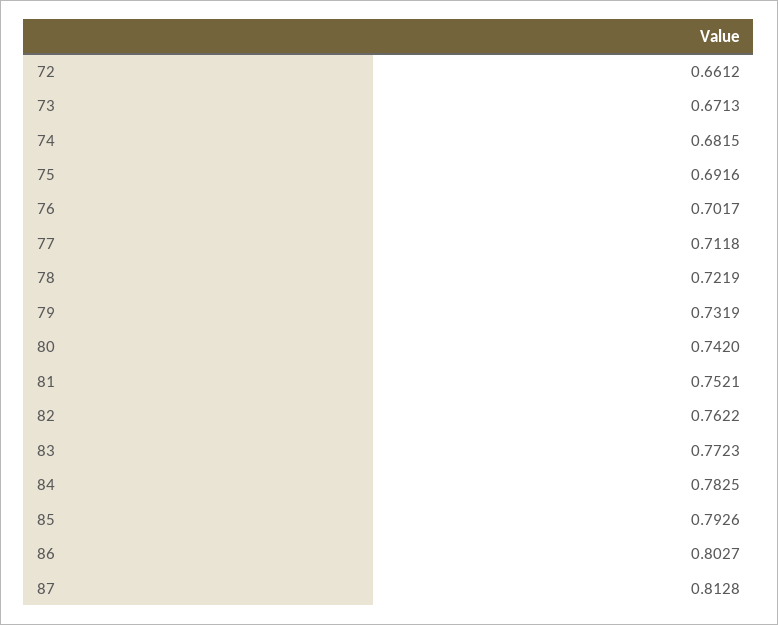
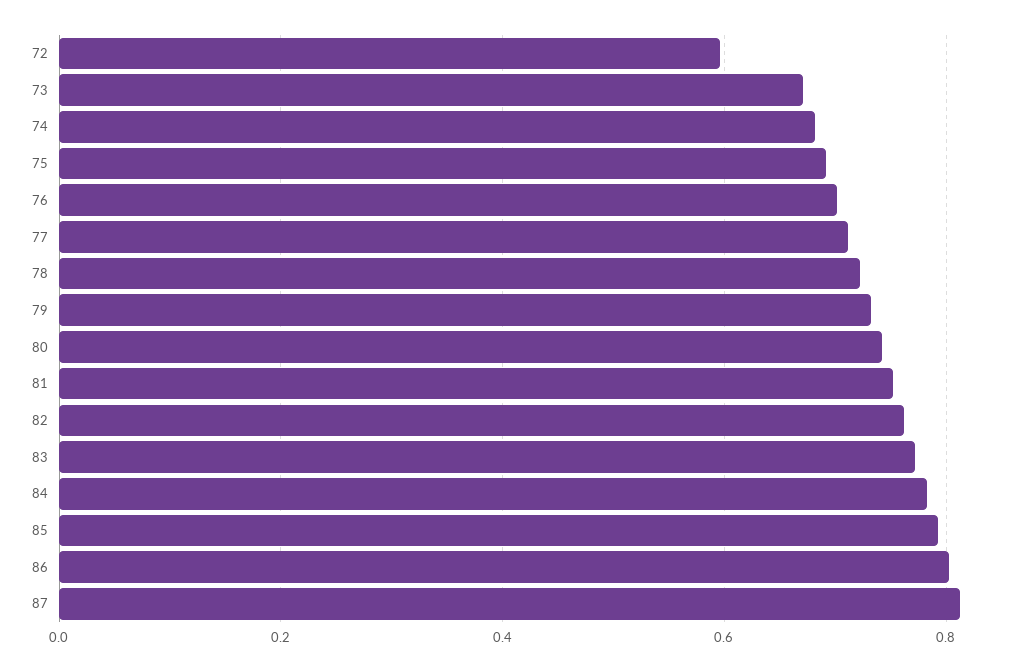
72: 0.6612 -> 0.6

